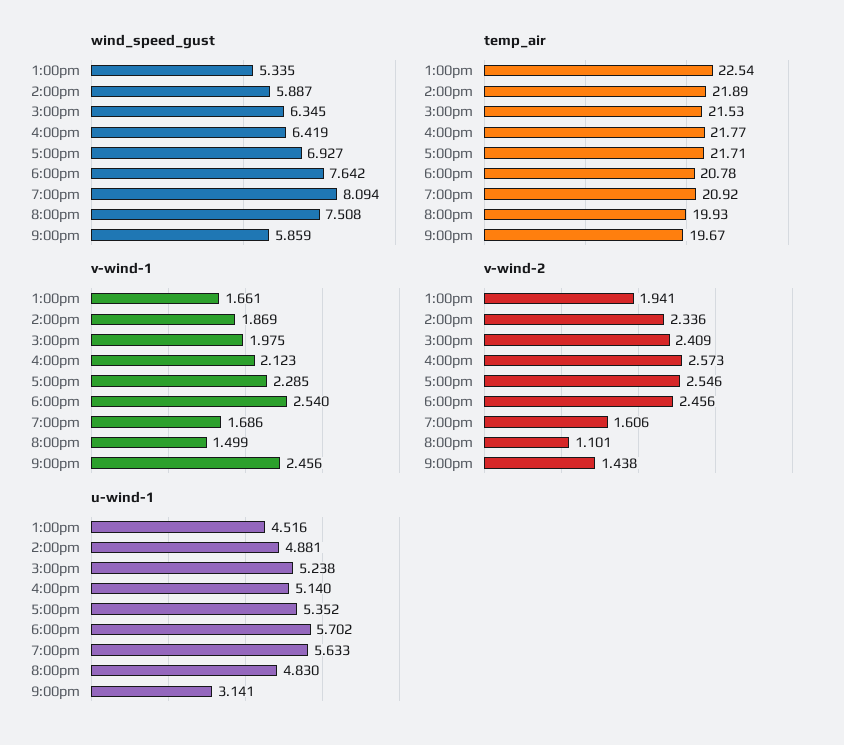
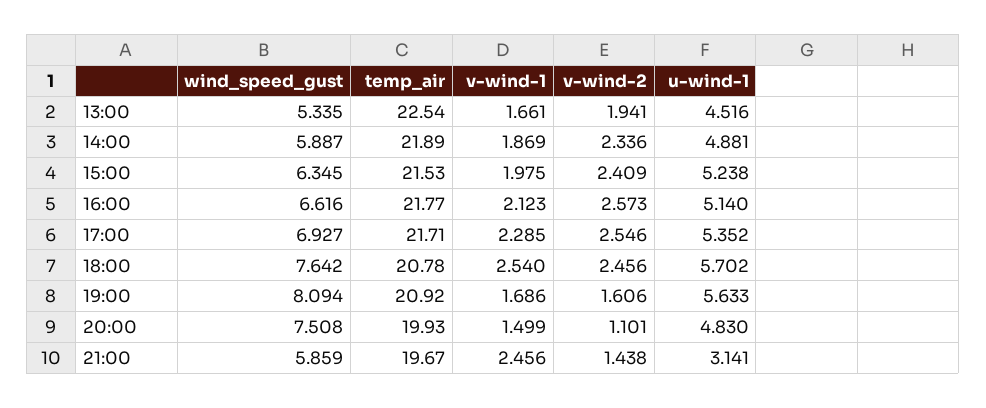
wind_speed_gust, 4:00pm: 6.419 -> 6.616

